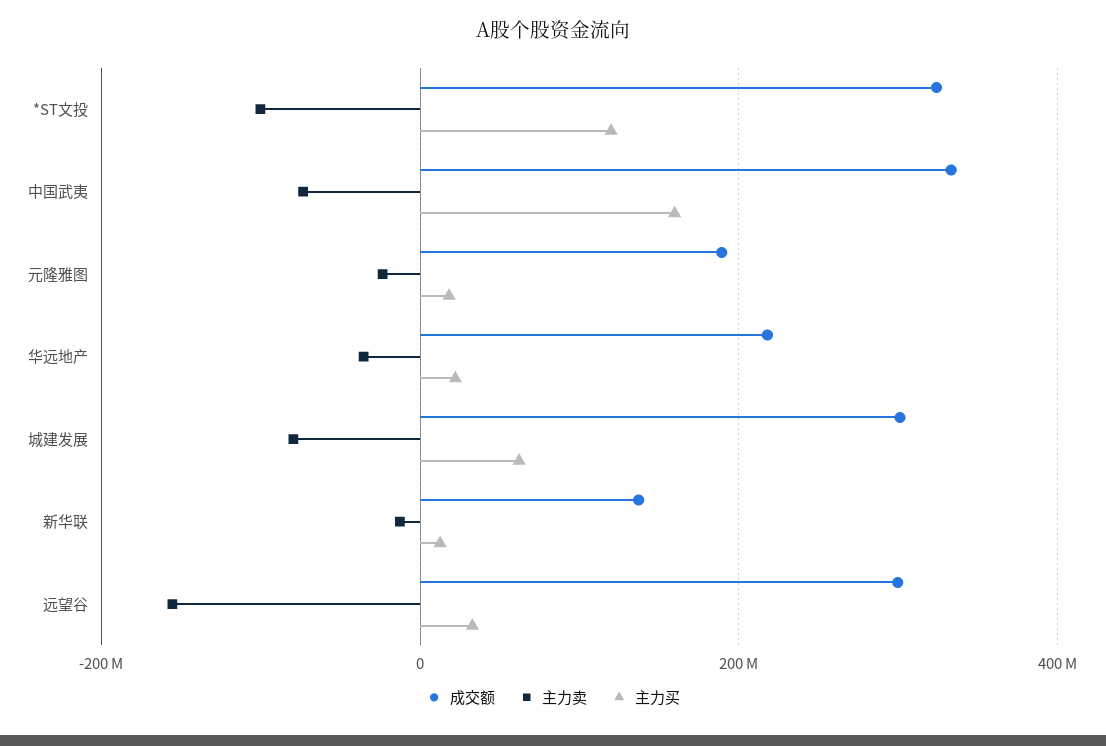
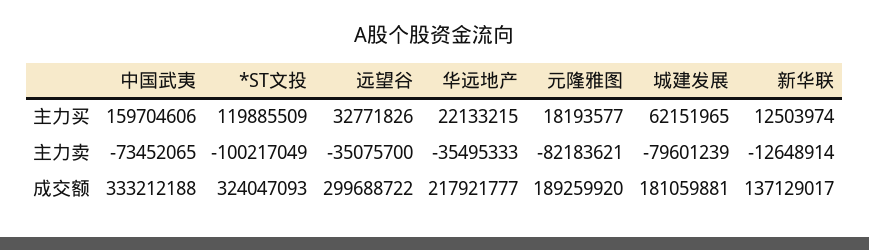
主力卖, 元隆雅图: -20000000 -> -82183621
成交额, 城建发展: 300000000 -> 181059881
主力卖, 远望谷: -160000000 -> -35075700

